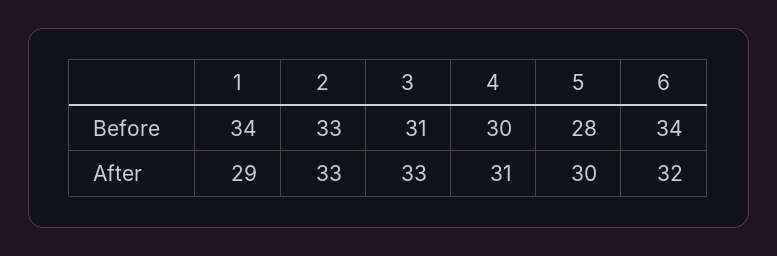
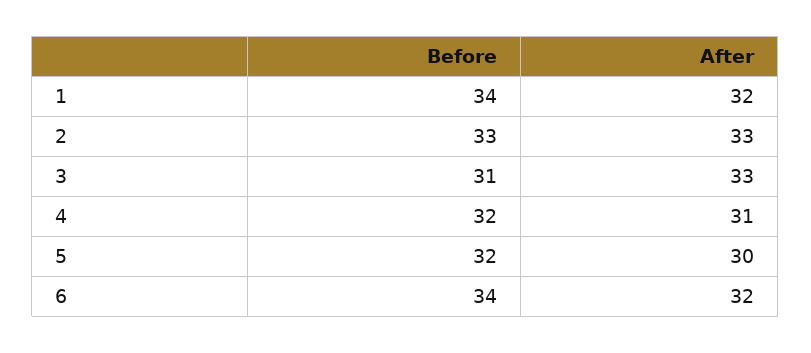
4, Before: 30 -> 32
5, Before: 28 -> 32
1, After: 29 -> 32

